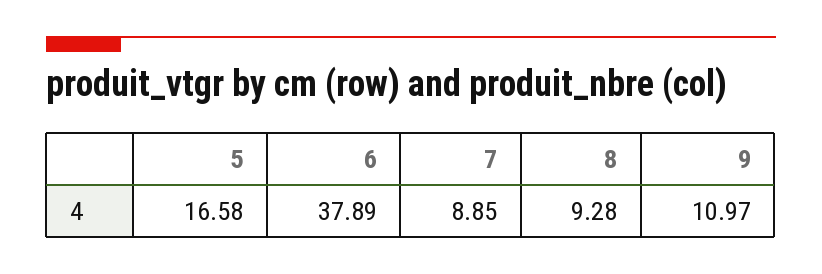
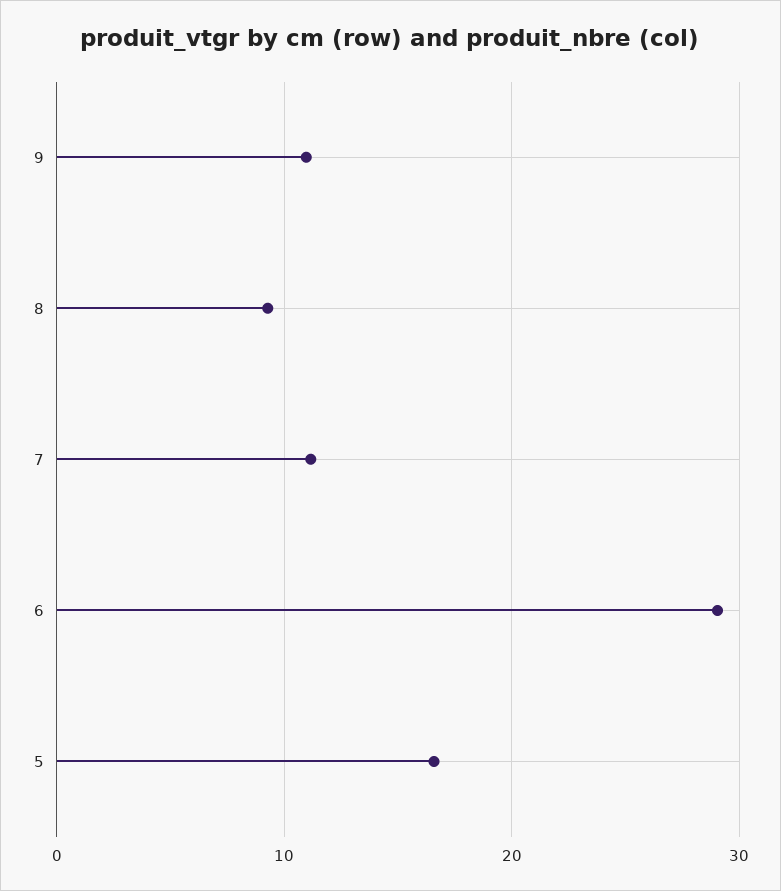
6: 37.89 -> 29
7: 8.85 -> 11

